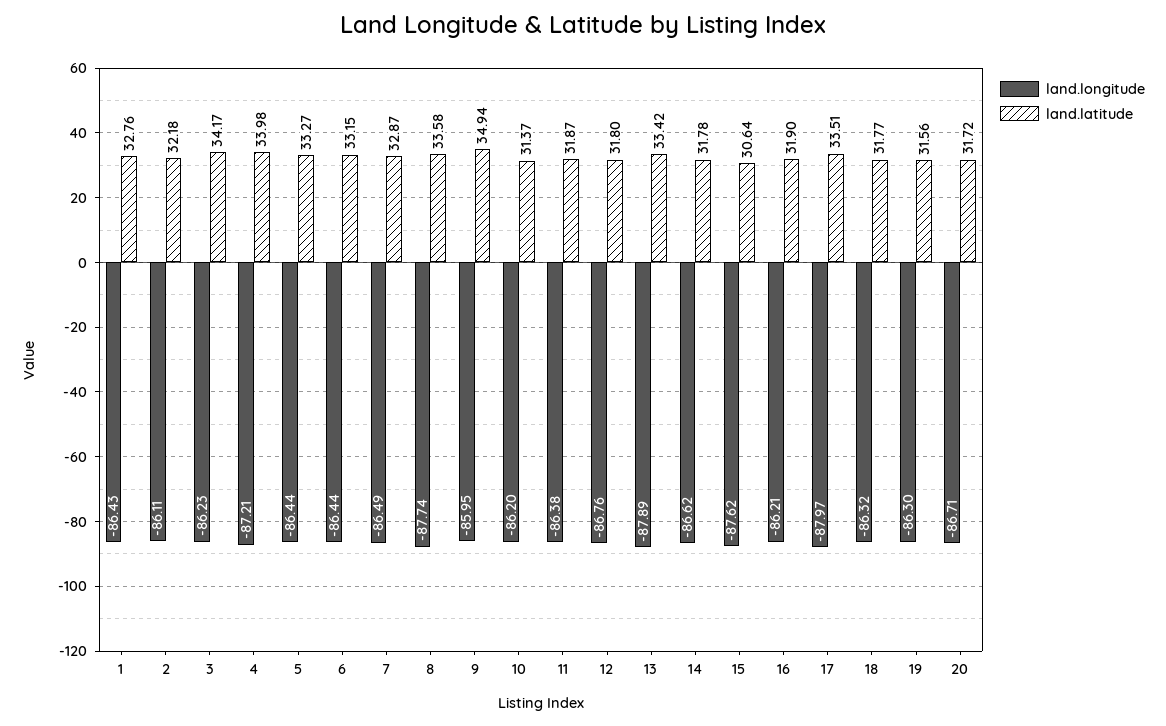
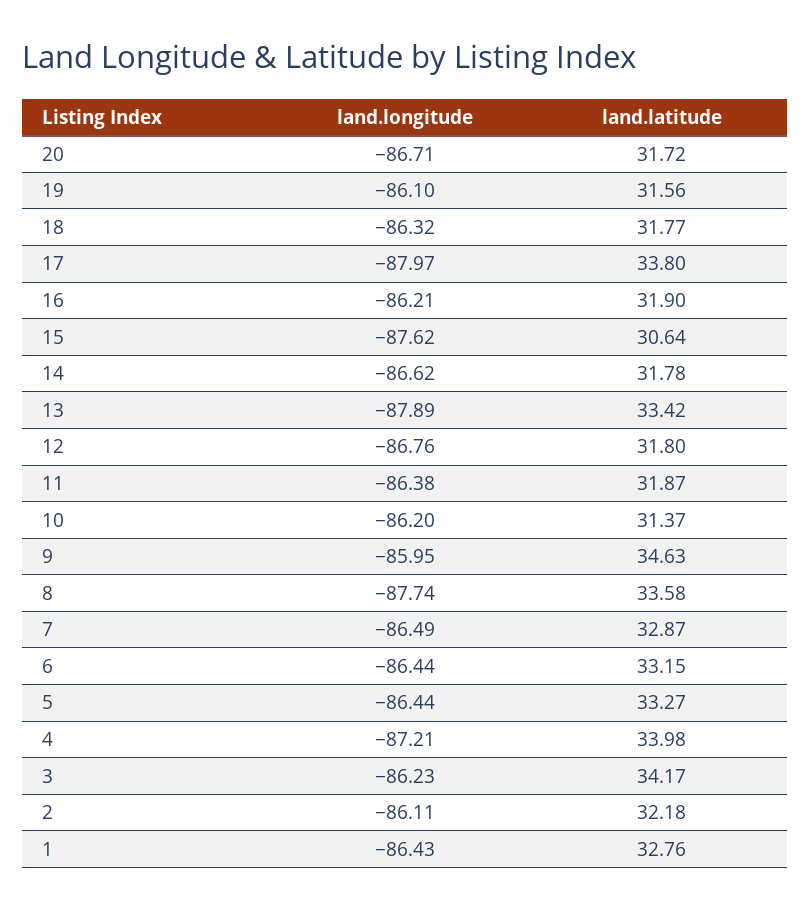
land.latitude, 9: 34.94 -> 34.63
land.latitude, 17: 33.51 -> 33.8
land.longitude, 19: -86.3 -> -86.1

